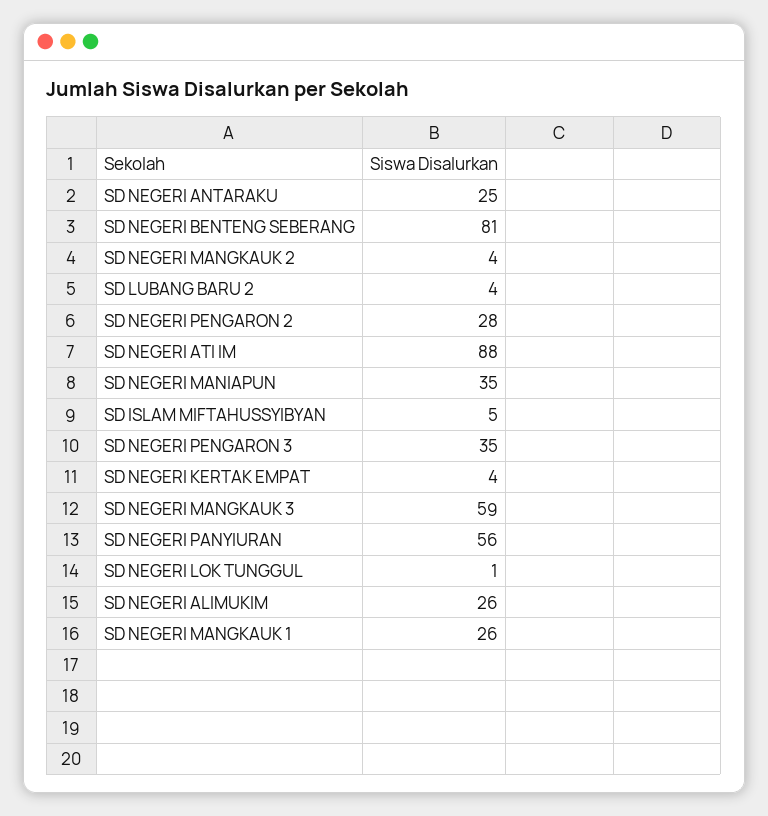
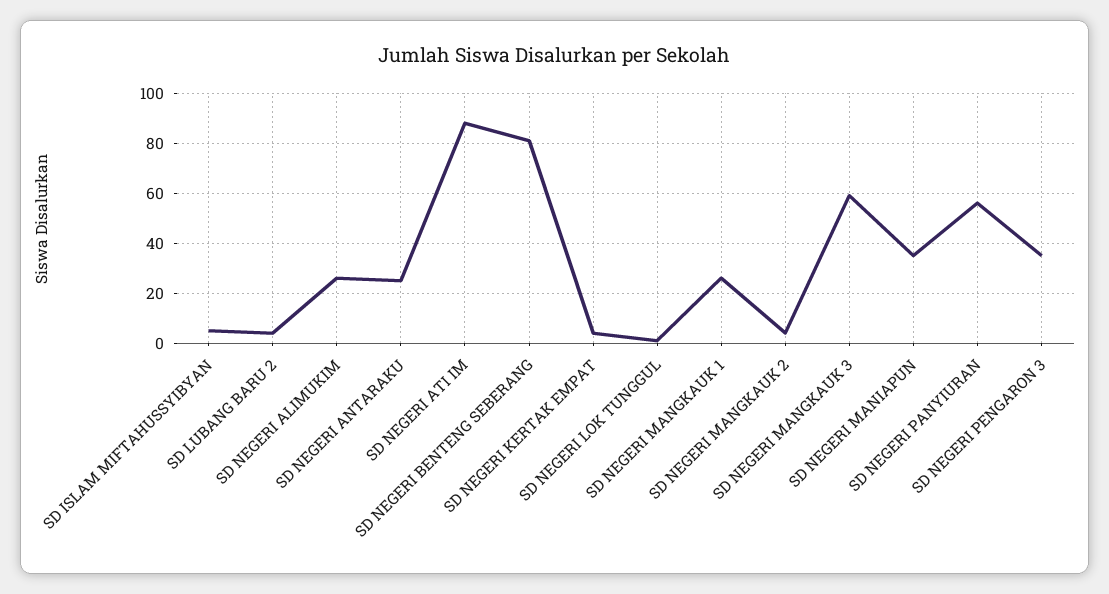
SD NEGERI PENGARON 2: 28 -> none

